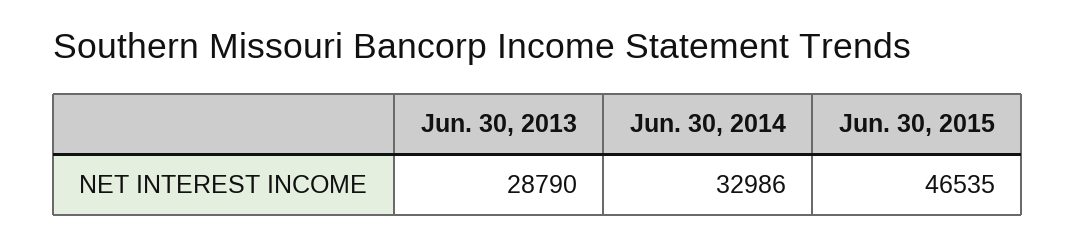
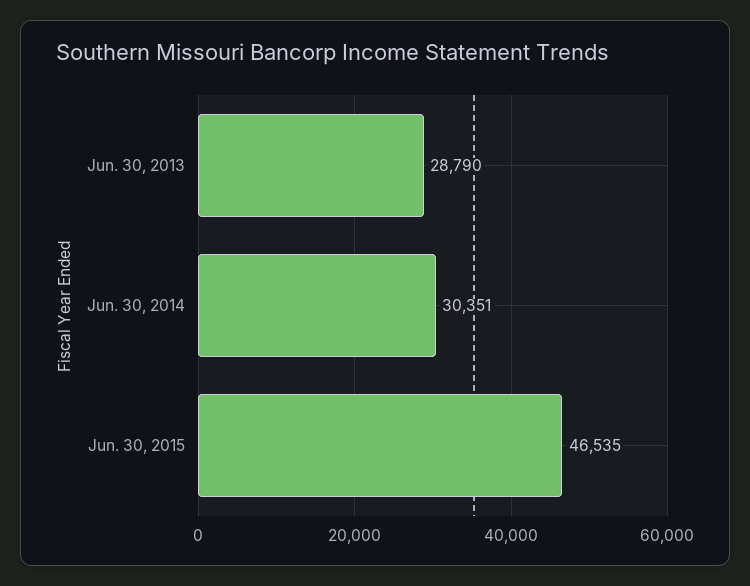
Jun. 30, 2014: 32986 -> 30351

